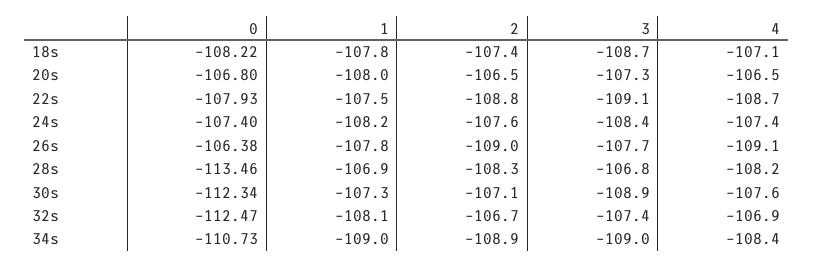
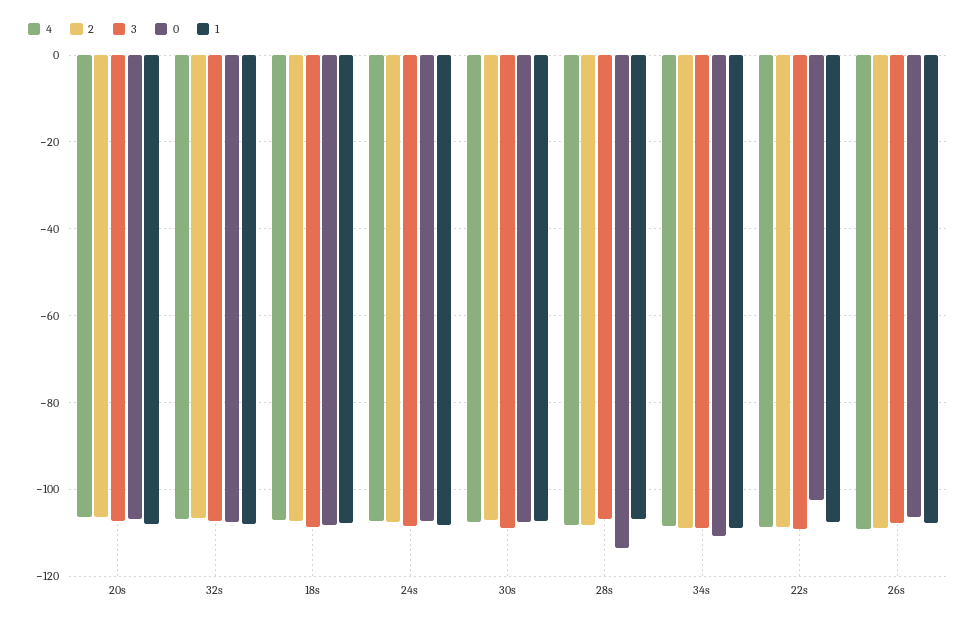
0, 22s: -107.93 -> -102
0, 30s: -112.34 -> -108
0, 32s: -112.47 -> -108

